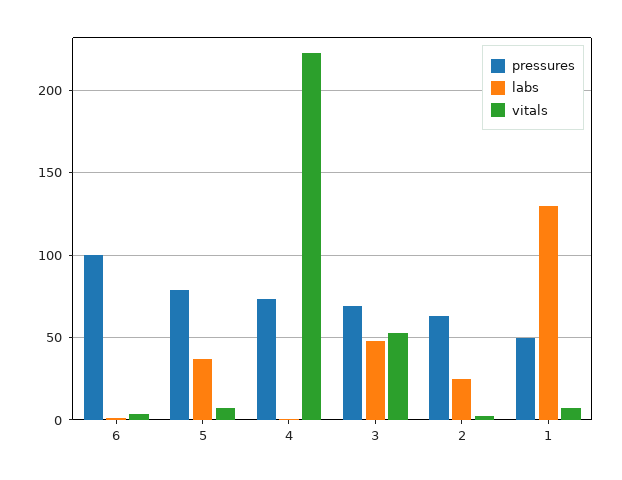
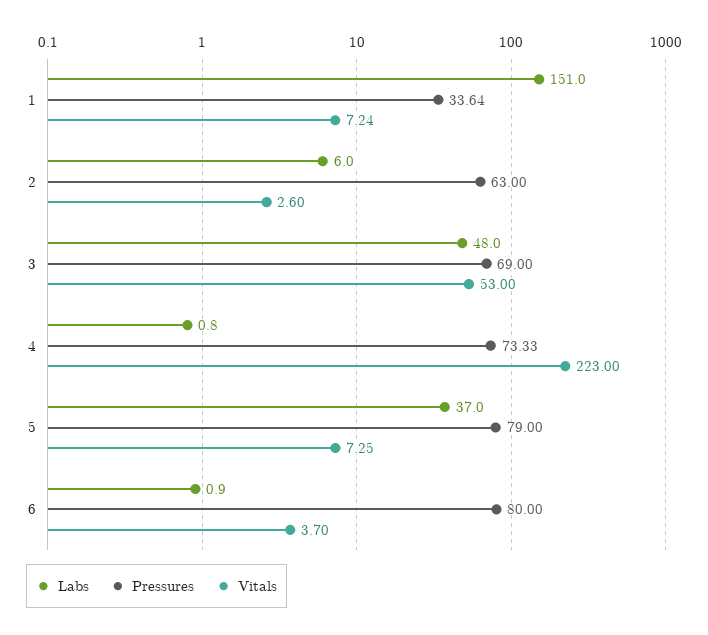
pressures, 6: 100 -> 80
labs, 2: 25 -> 6
pressures, 1: 50 -> 33.64
labs, 1: 130 -> 151

